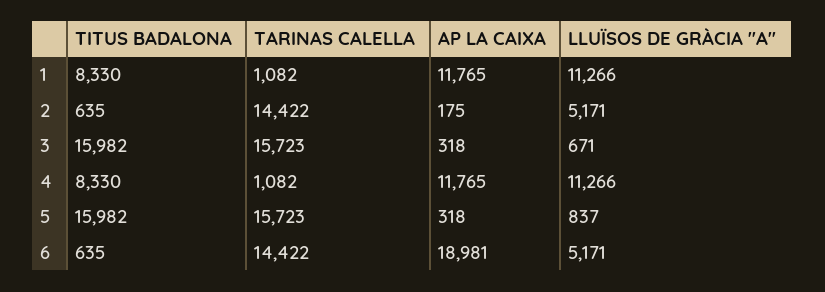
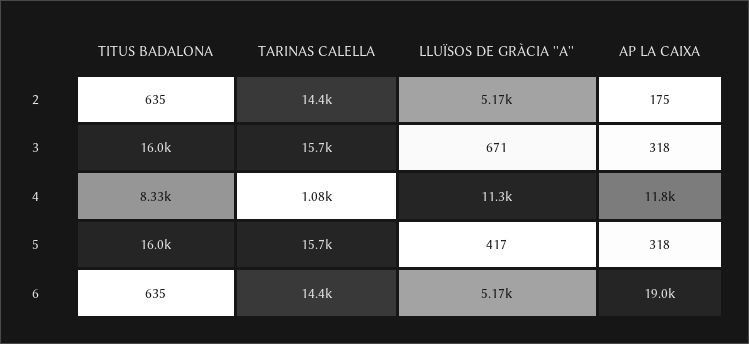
TITUS BADALONA, 1: 8330 -> none
TARINAS CALELLA, 1: 1082 -> none
AP LA CAIXA, 1: 11765 -> none
LLUÏSOS DE GRÀCIA ''A'', 1: 11266 -> none
LLUÏSOS DE GRÀCIA ''A'', 5: 837 -> 417

